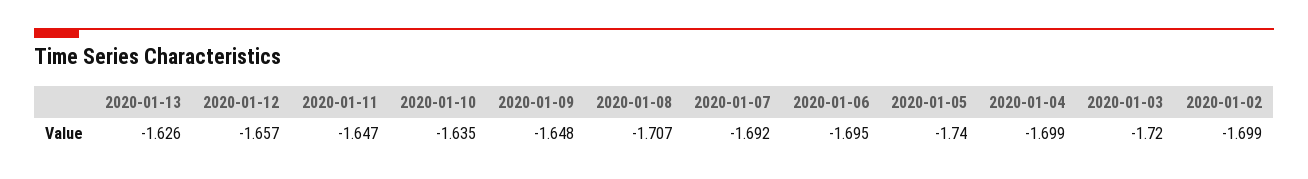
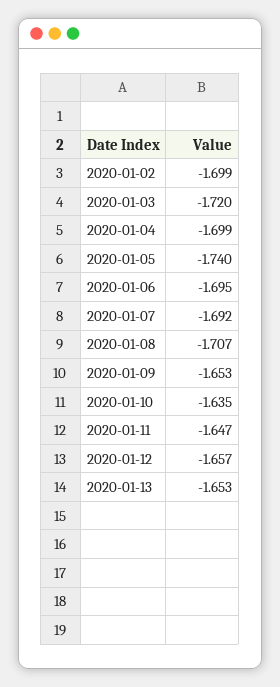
2020-01-13: -1.626 -> -1.653
2020-01-09: -1.648 -> -1.653

